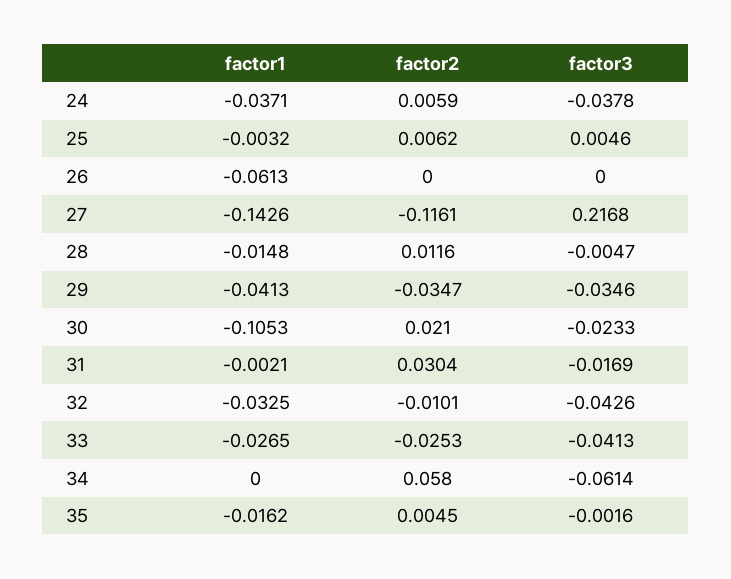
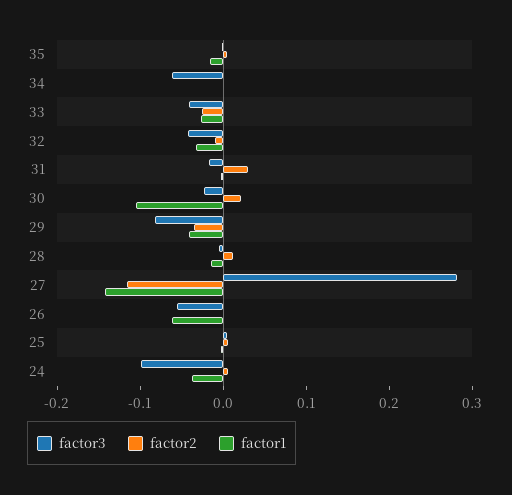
factor3, 24: -0.0378 -> -0.1
factor3, 26: 0 -> -0.06
factor3, 27: 0.2168 -> 0.28
factor3, 29: -0.0346 -> -0.08
factor2, 34: 0.058 -> 0

